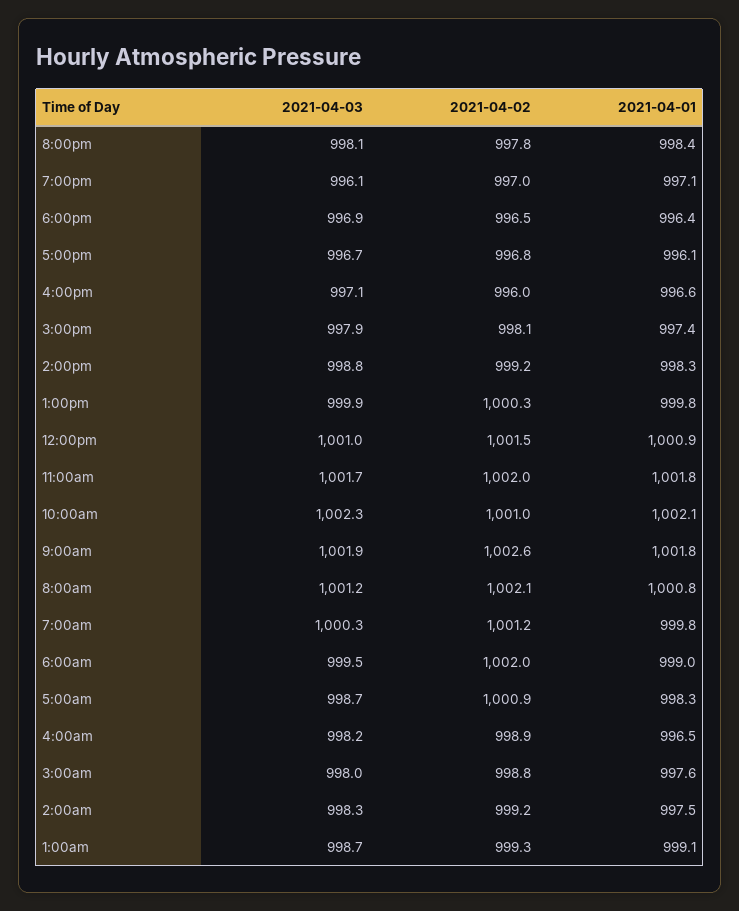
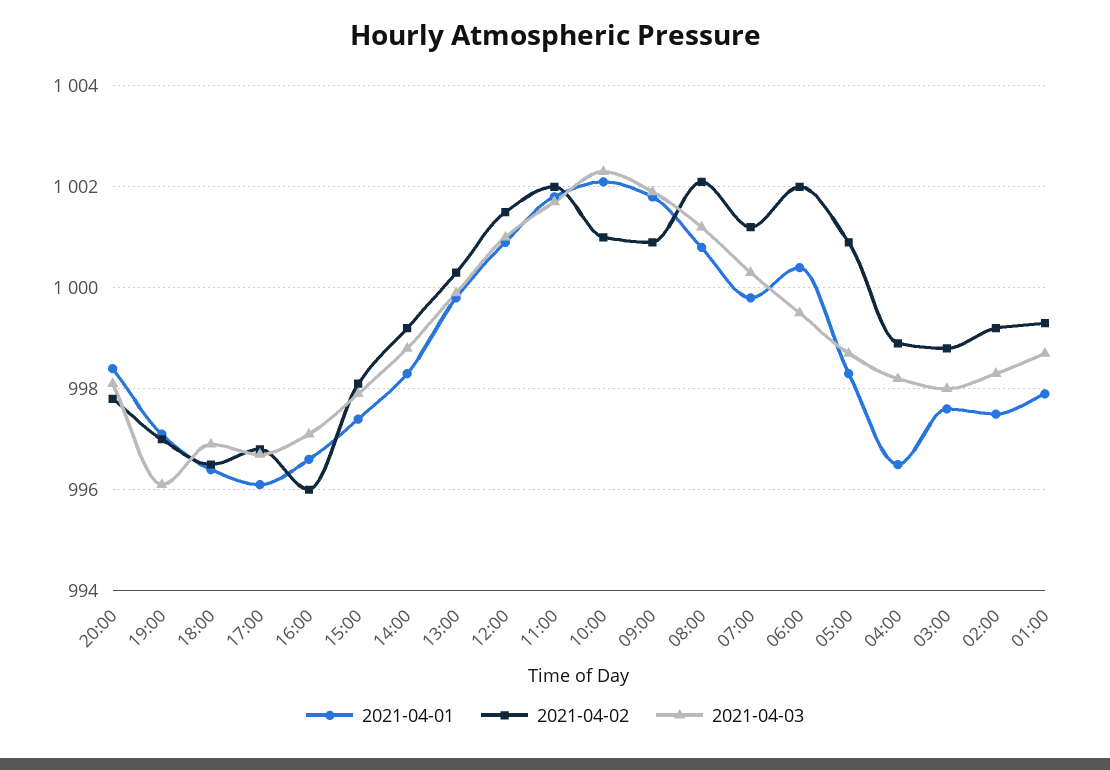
2021-04-02, 9:00am: 1002.6 -> 1001
2021-04-01, 6:00am: 999 -> 1000.5
2021-04-01, 1:00am: 999.1 -> 998

